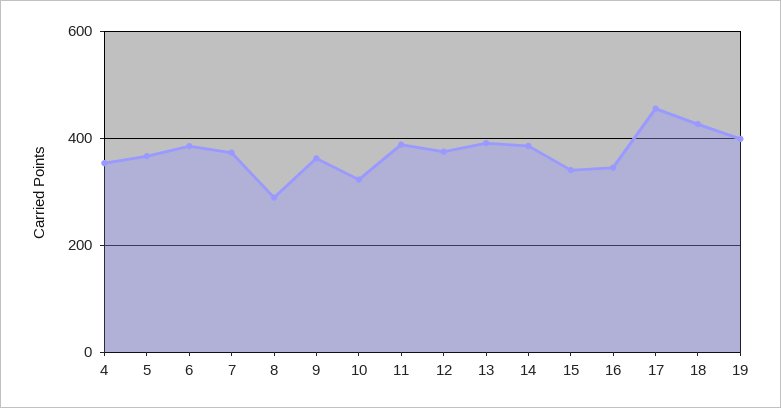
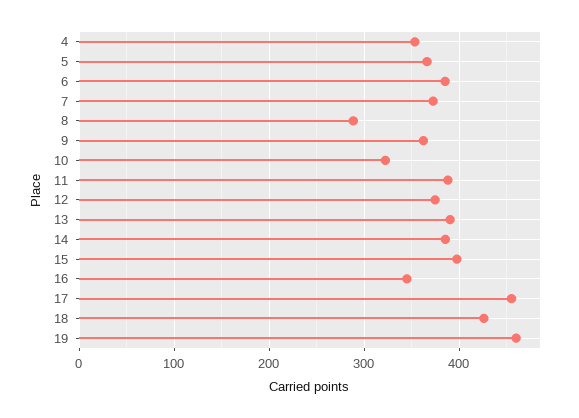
15: 340 -> 400
19: 400 -> 460

